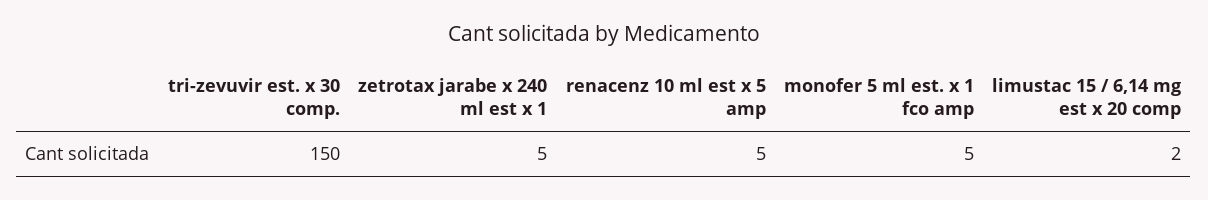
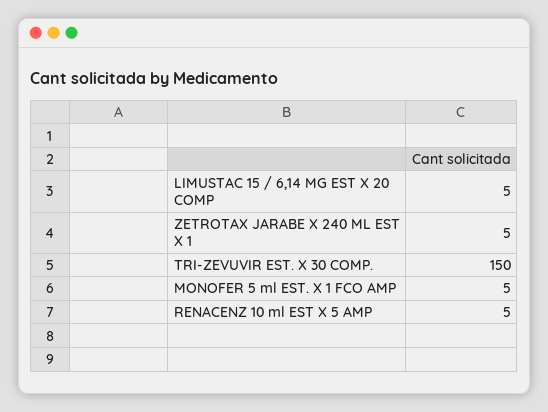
limustac 15 / 6,14 mg est x 20 comp: 2 -> 5

